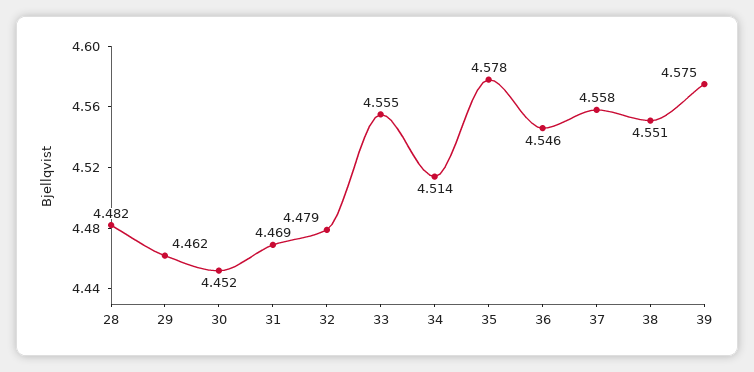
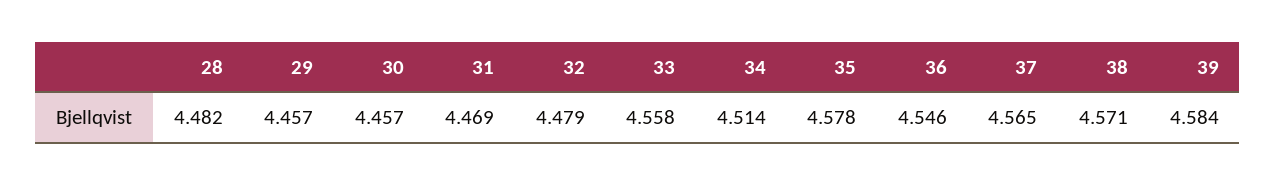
29: 4.462 -> 4.457
30: 4.452 -> 4.457
33: 4.555 -> 4.558
37: 4.558 -> 4.565
38: 4.551 -> 4.571
39: 4.575 -> 4.584

